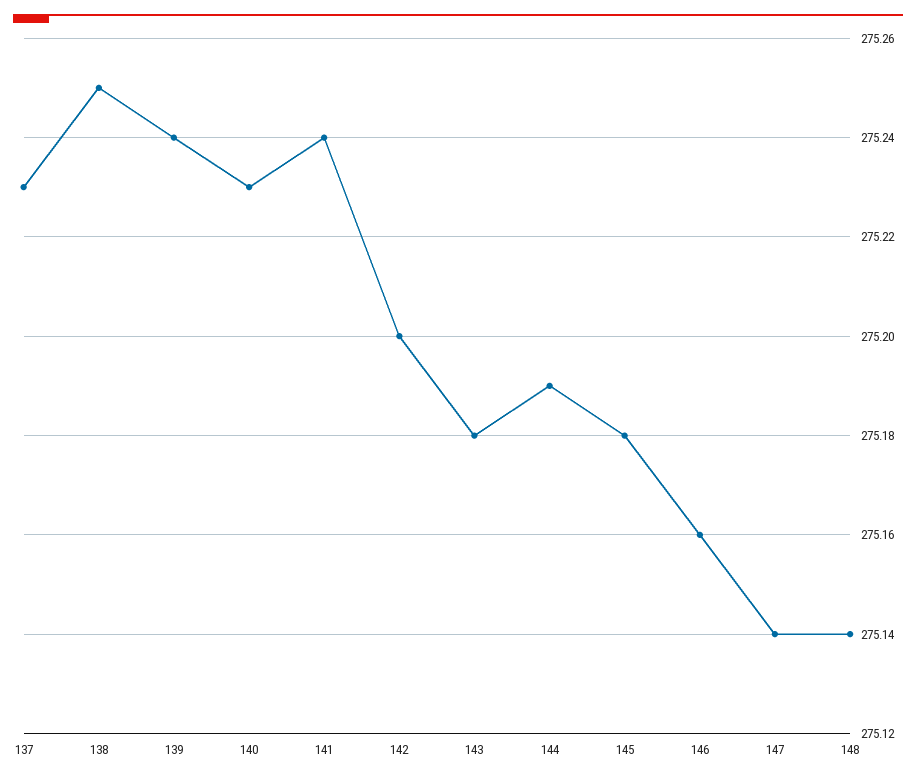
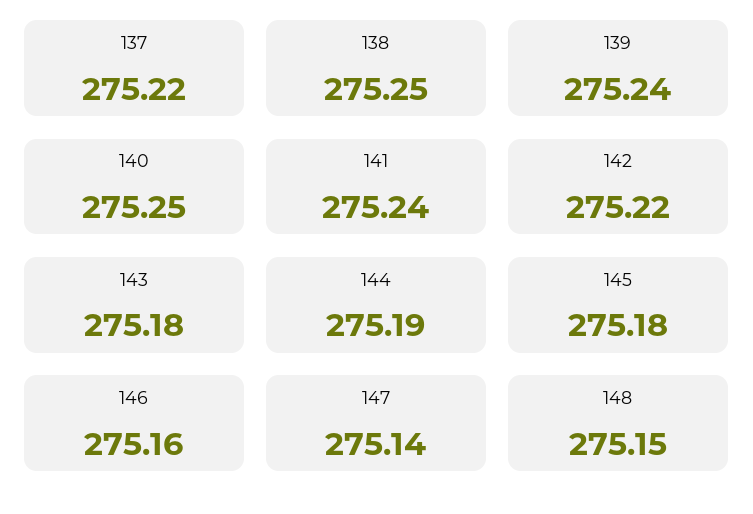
137: 275.23 -> 275.22
140: 275.23 -> 275.25
142: 275.2 -> 275.22
148: 275.14 -> 275.15

